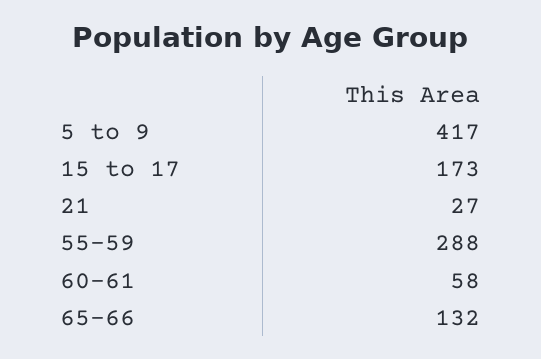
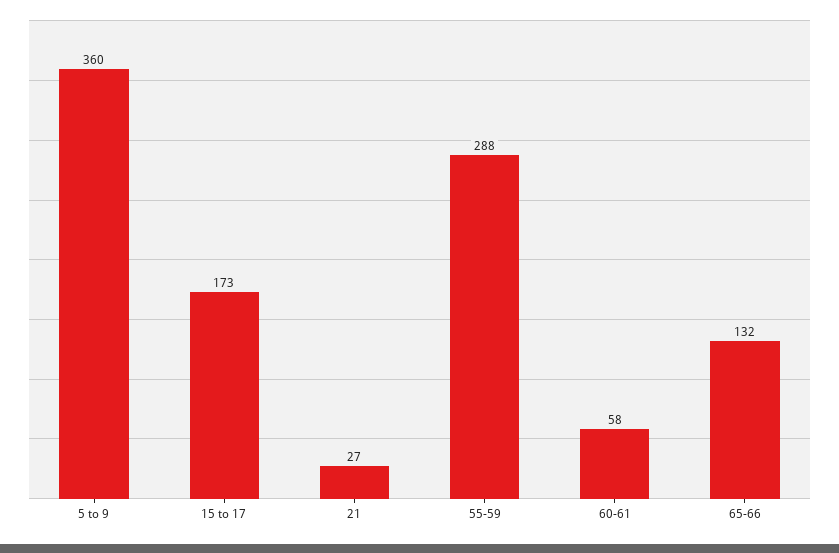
5 to 9: 417 -> 360

